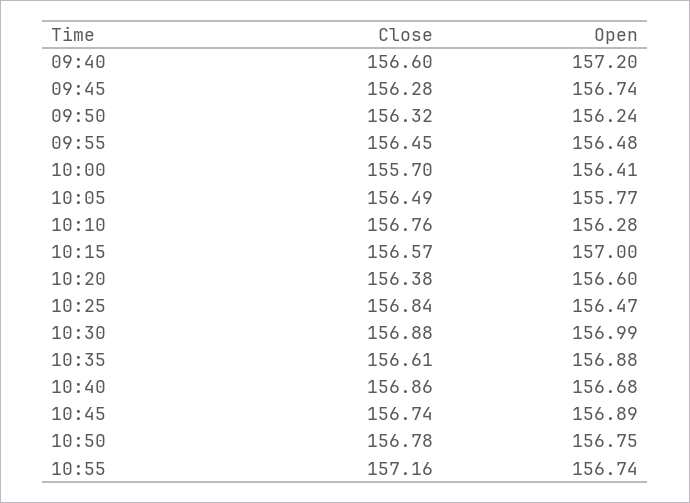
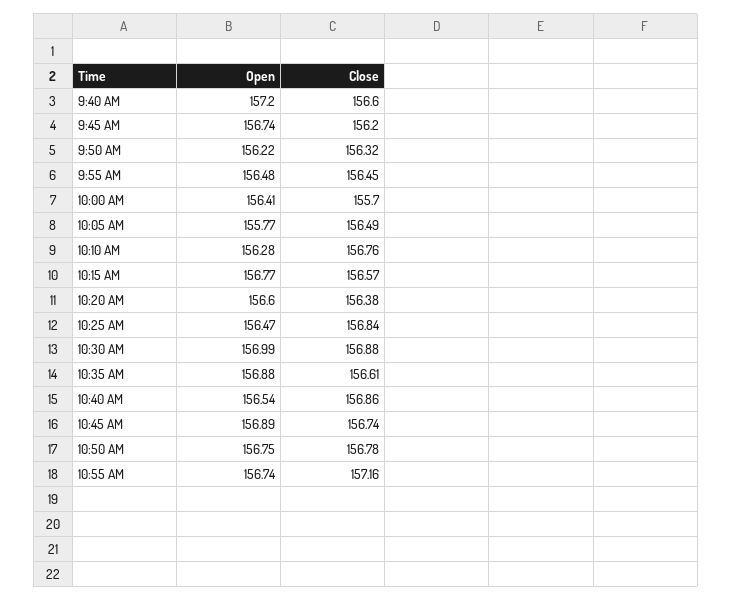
Close, 09:45: 156.28 -> 156.2
Open, 09:50: 156.24 -> 156.22
Open, 10:15: 157 -> 156.77
Open, 10:40: 156.68 -> 156.54

